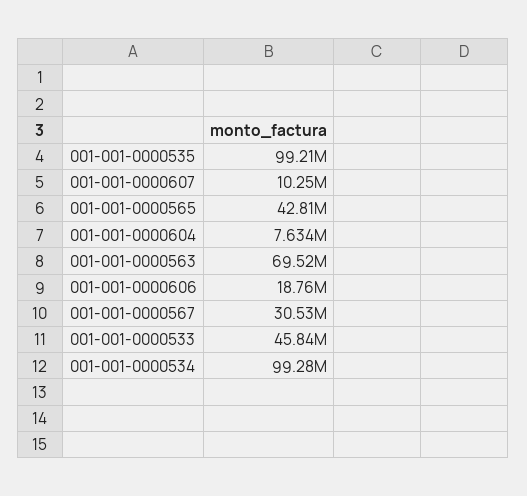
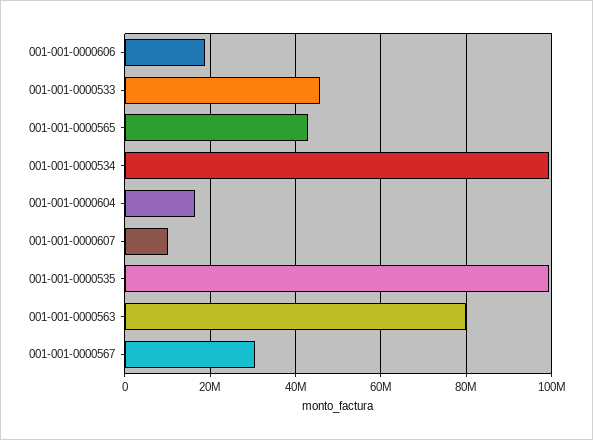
001-001-0000604: 7634000 -> 16000000
001-001-0000563: 69520000 -> 80000000

